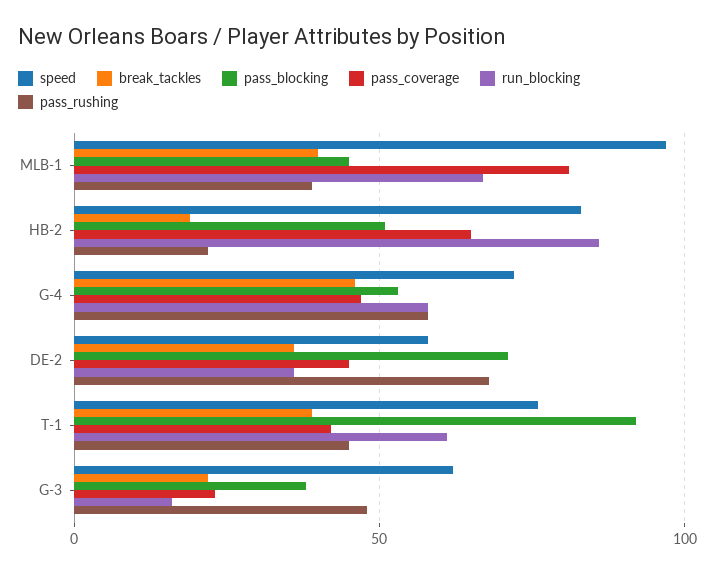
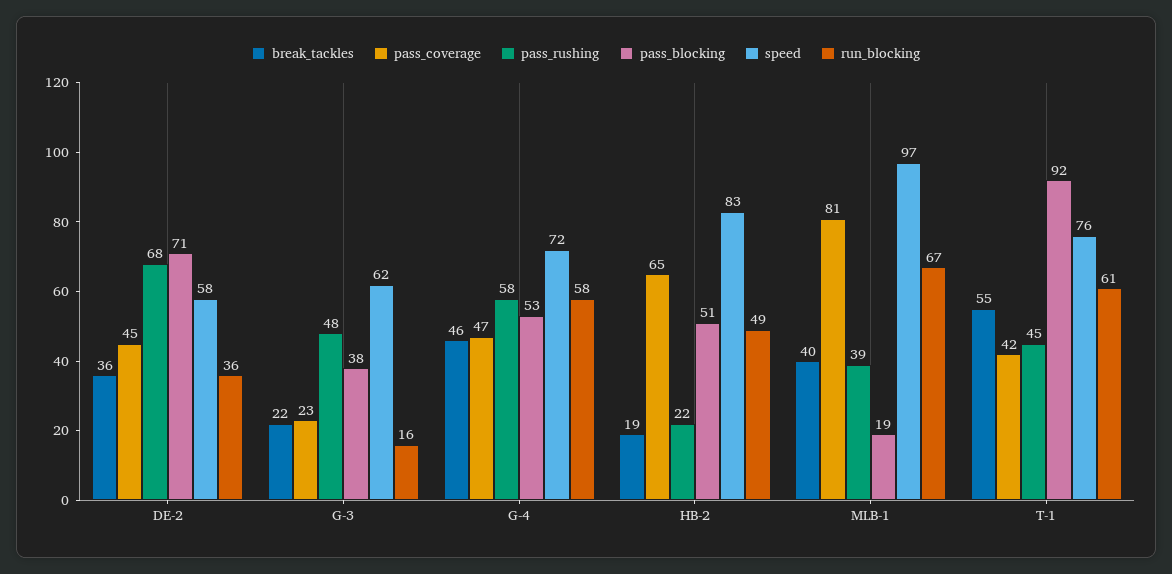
pass_blocking, MLB-1: 45 -> 19
run_blocking, HB-2: 85 -> 49
break_tackles, T-1: 40 -> 55

